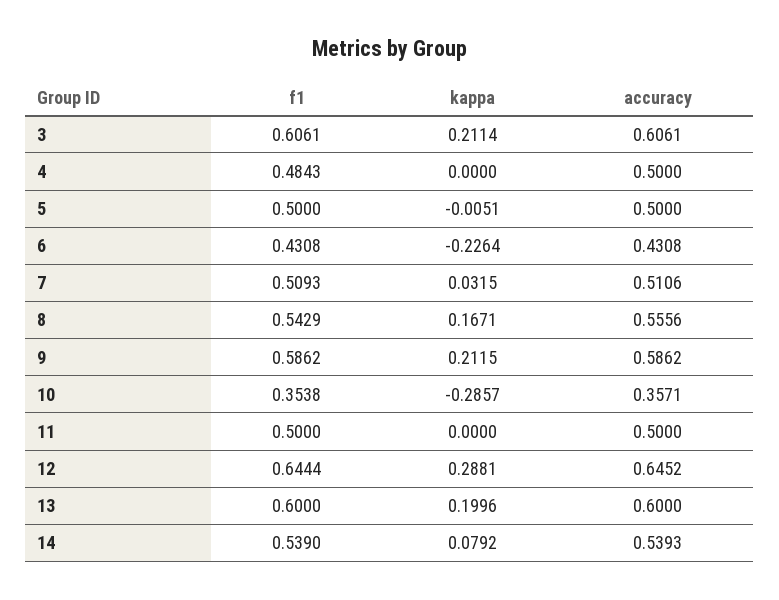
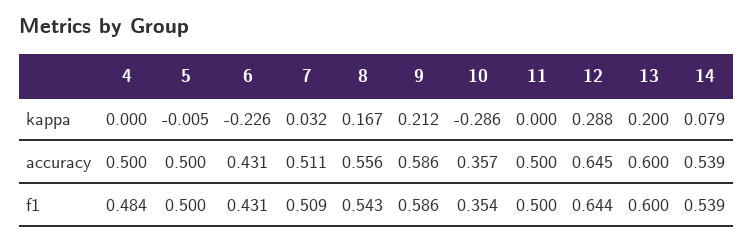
f1, 3: 0.6061 -> none
kappa, 3: 0.2114 -> none
accuracy, 3: 0.6061 -> none

